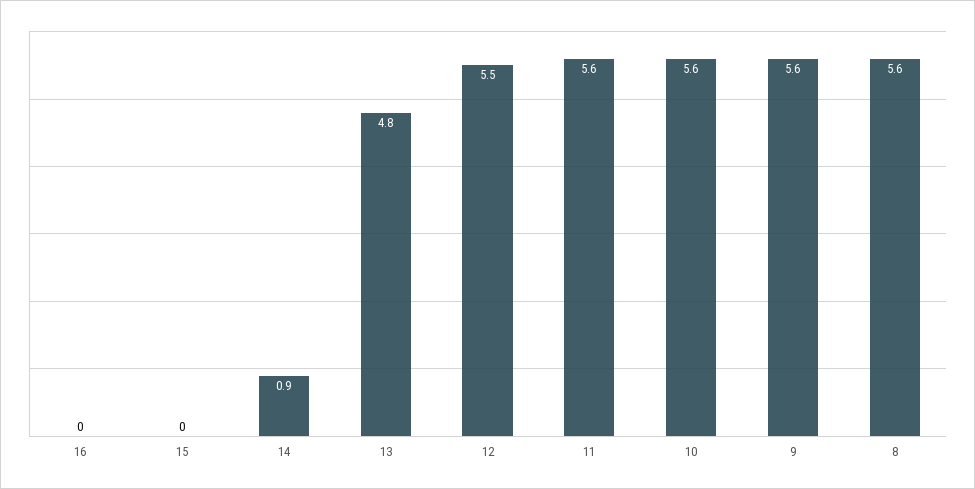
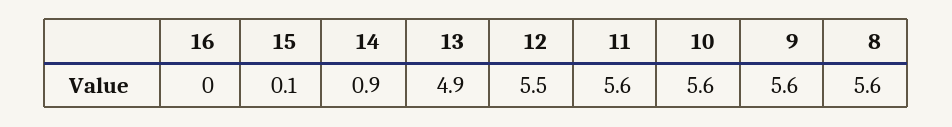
15: 0 -> 0.1
13: 4.8 -> 4.9

